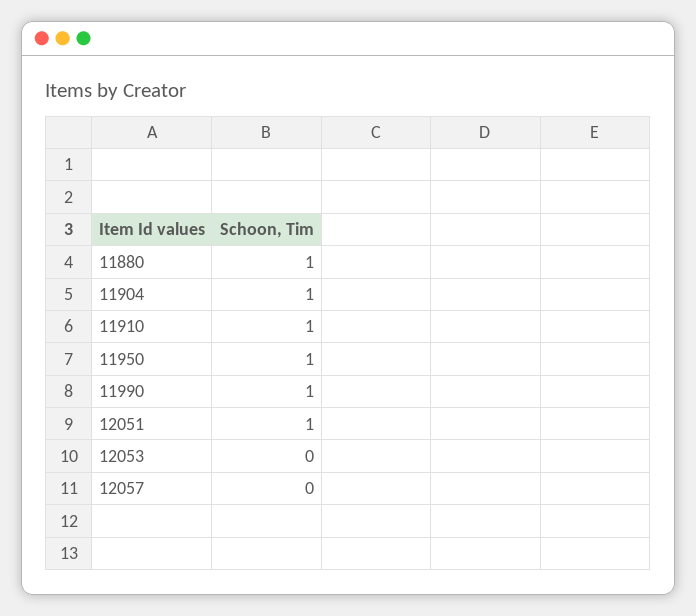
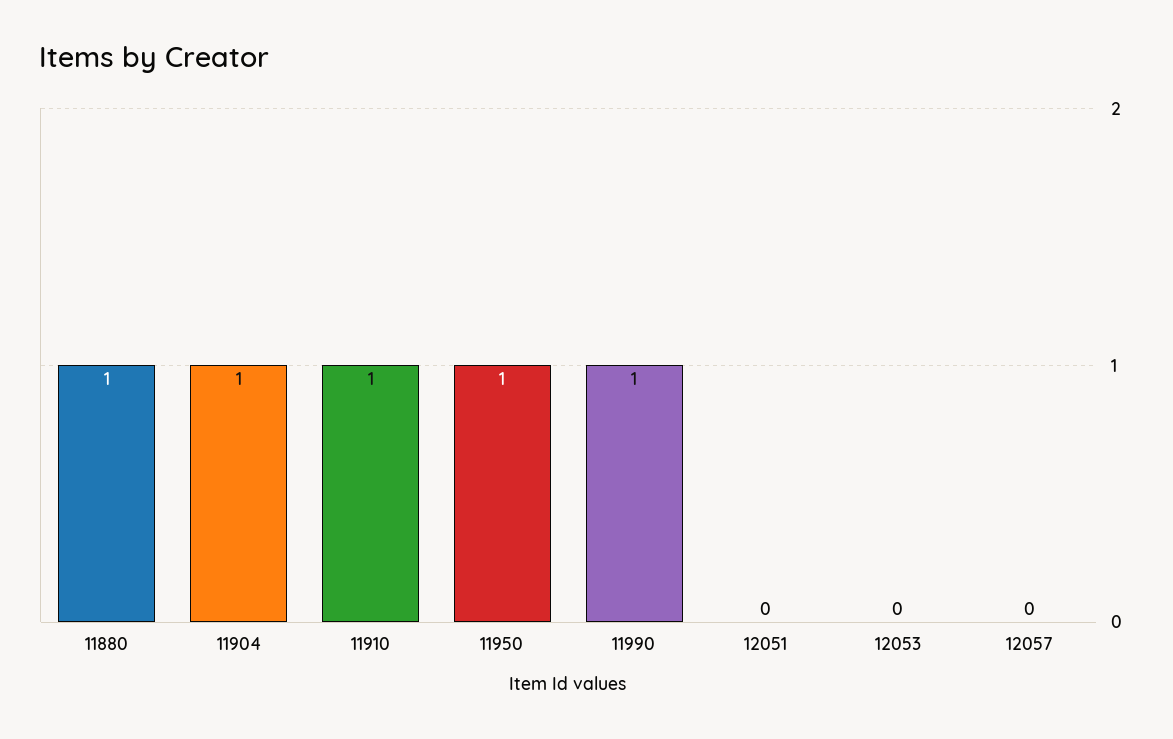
12051: 1 -> 0

